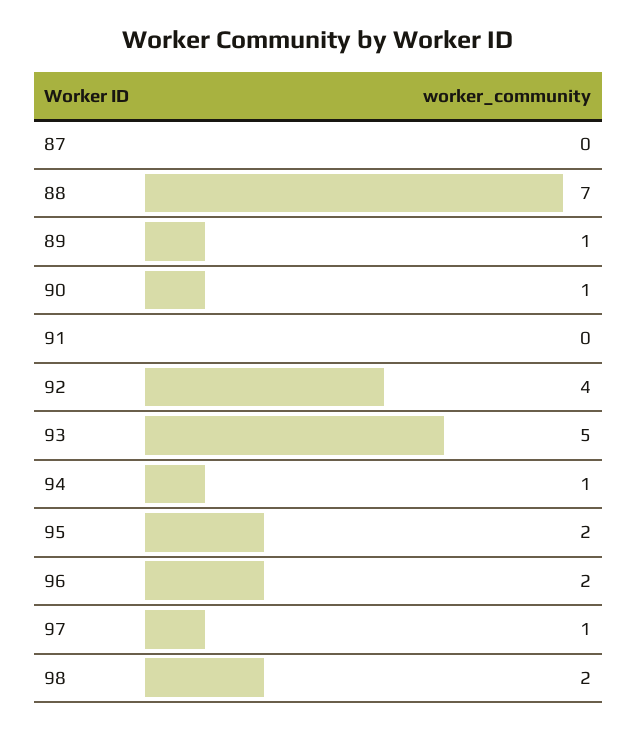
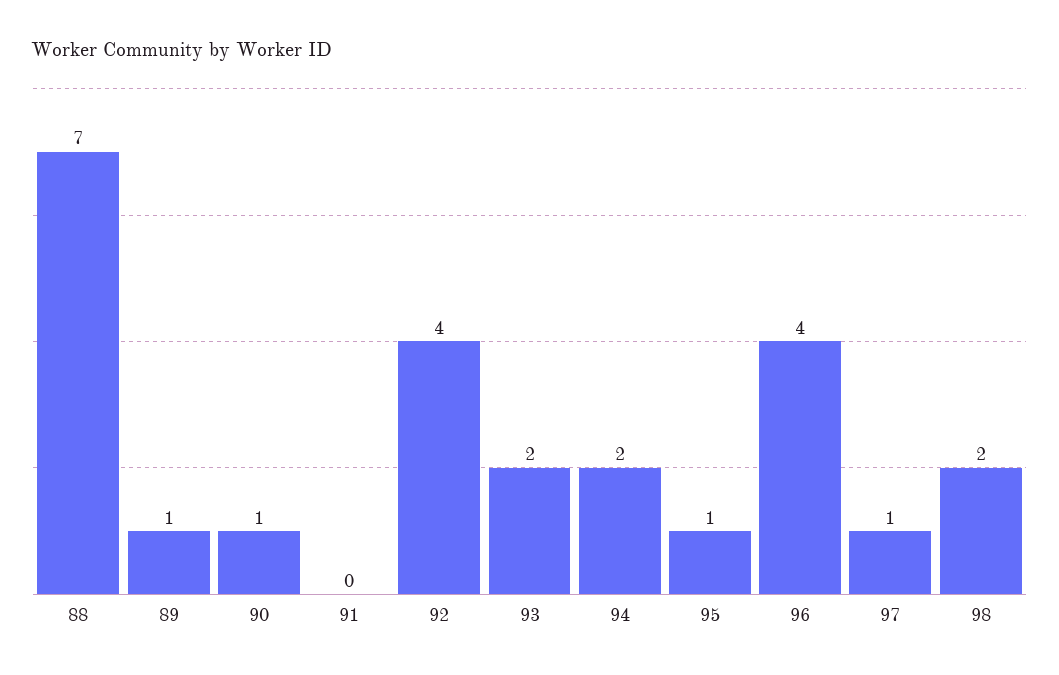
87: 0 -> none
93: 5 -> 2
94: 1 -> 2
95: 2 -> 1
96: 2 -> 4

